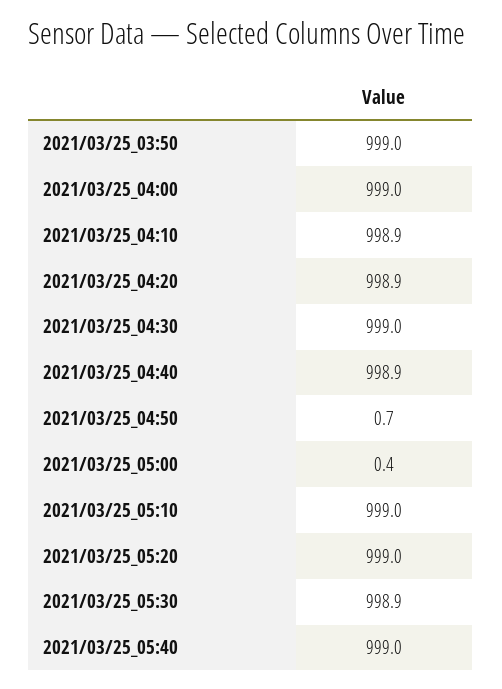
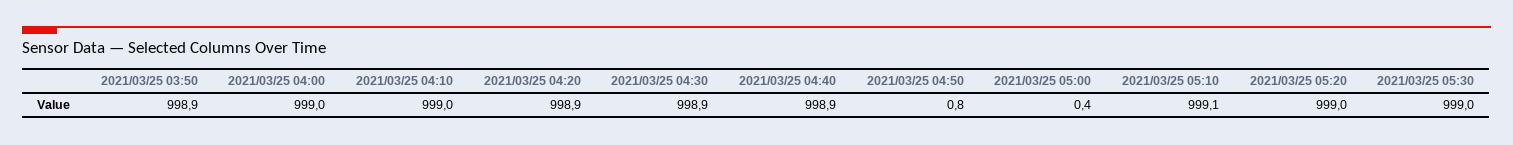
2021/03/25_03:50: 999 -> 998.9
2021/03/25_04:10: 998.9 -> 999
2021/03/25_04:30: 999 -> 998.9
2021/03/25_04:50: 0.7 -> 0.8
2021/03/25_05:10: 999 -> 999.1
2021/03/25_05:30: 998.9 -> 999
2021/03/25_05:40: 999 -> none

